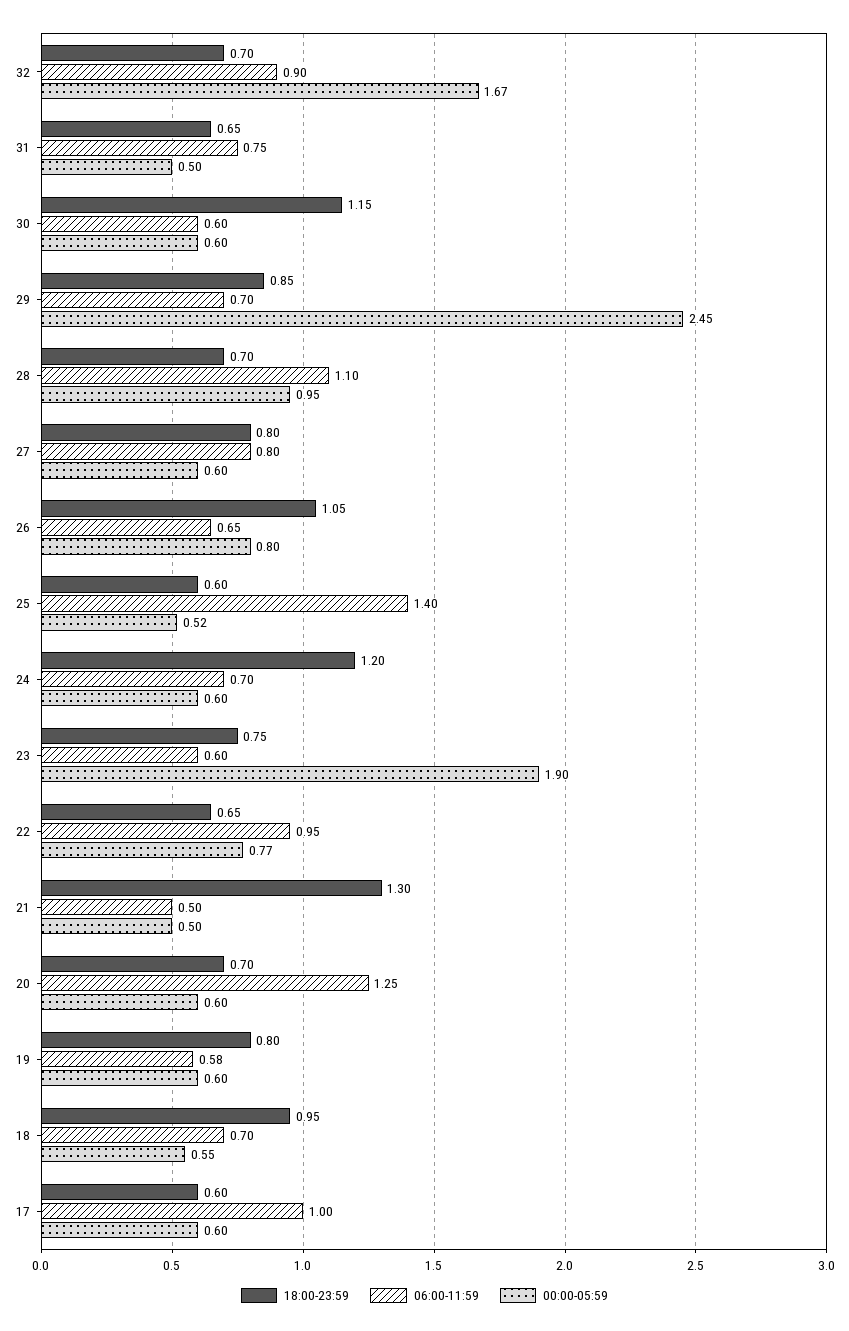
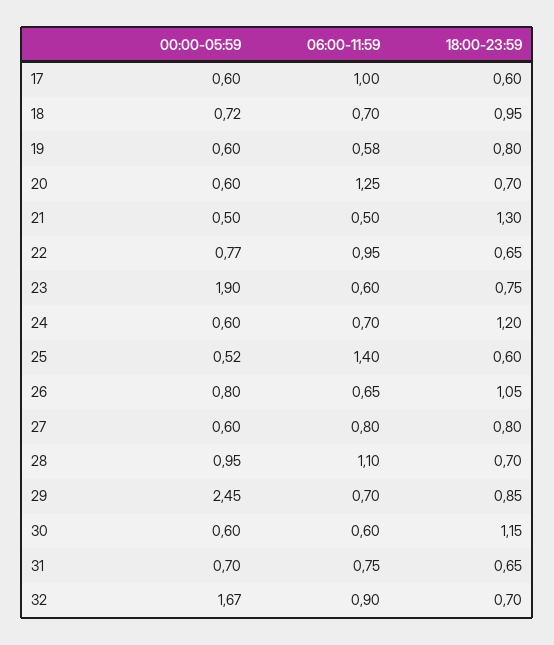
00:00-05:59, 31: 0.5 -> 0.7
00:00-05:59, 18: 0.55 -> 0.72

